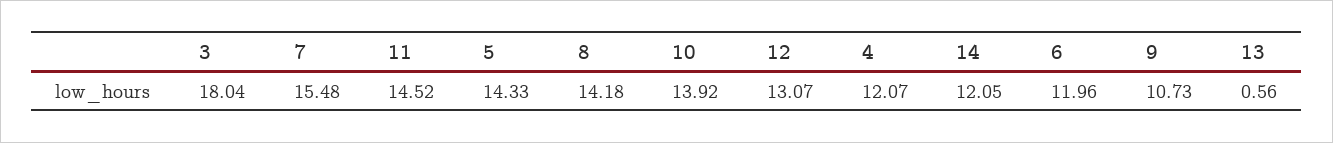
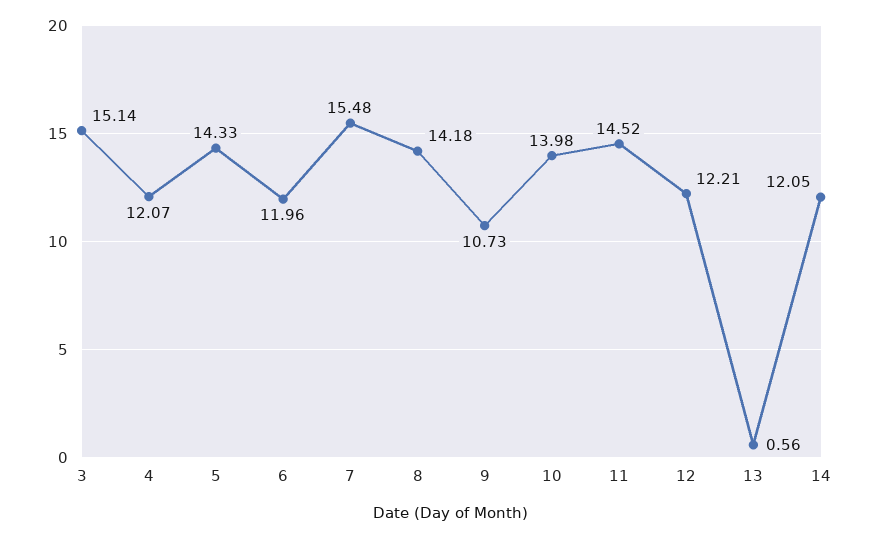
3: 18.04 -> 15.14
10: 13.92 -> 13.98
12: 13.07 -> 12.21

